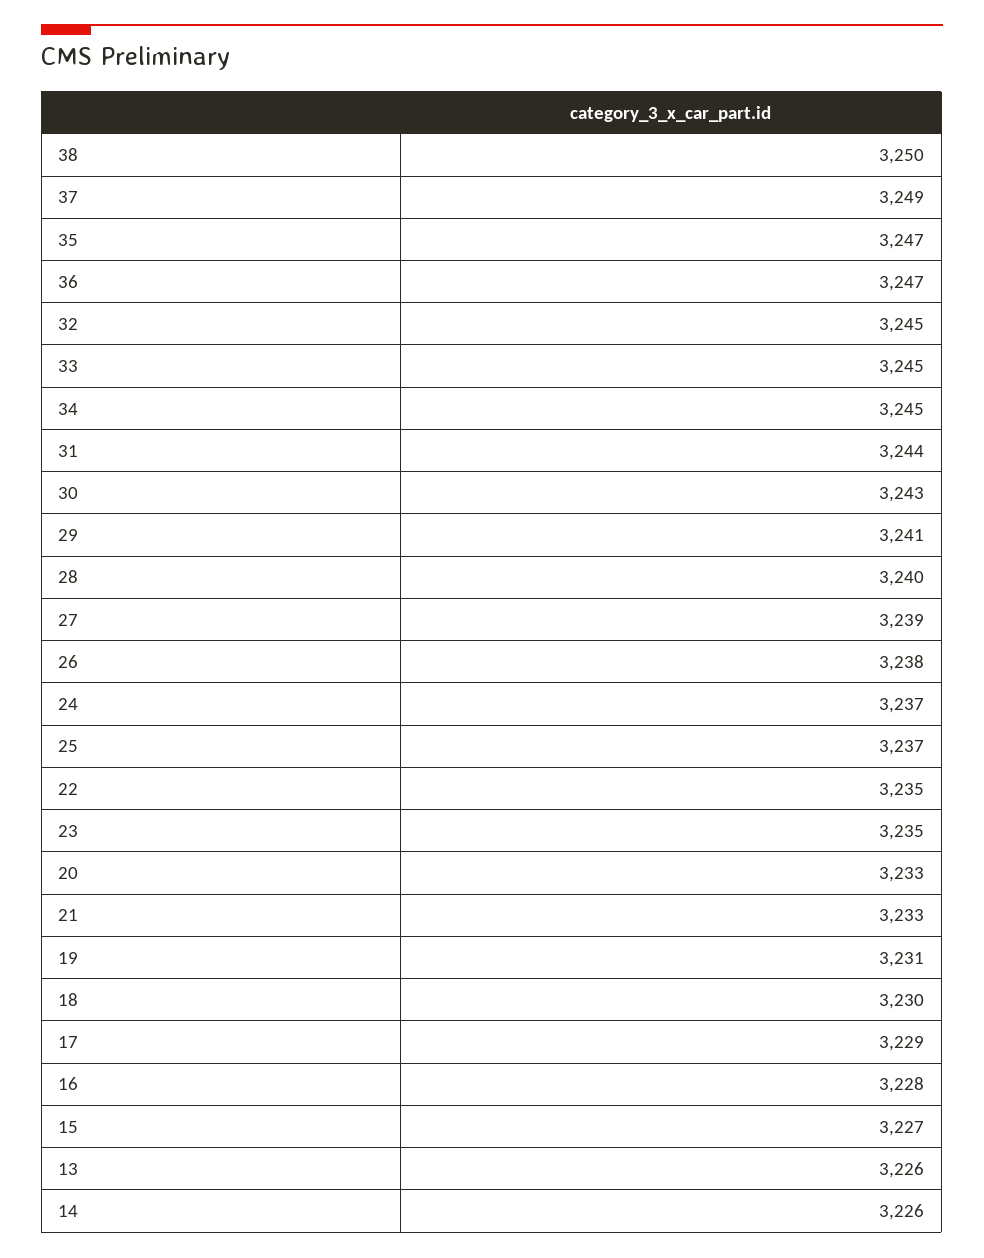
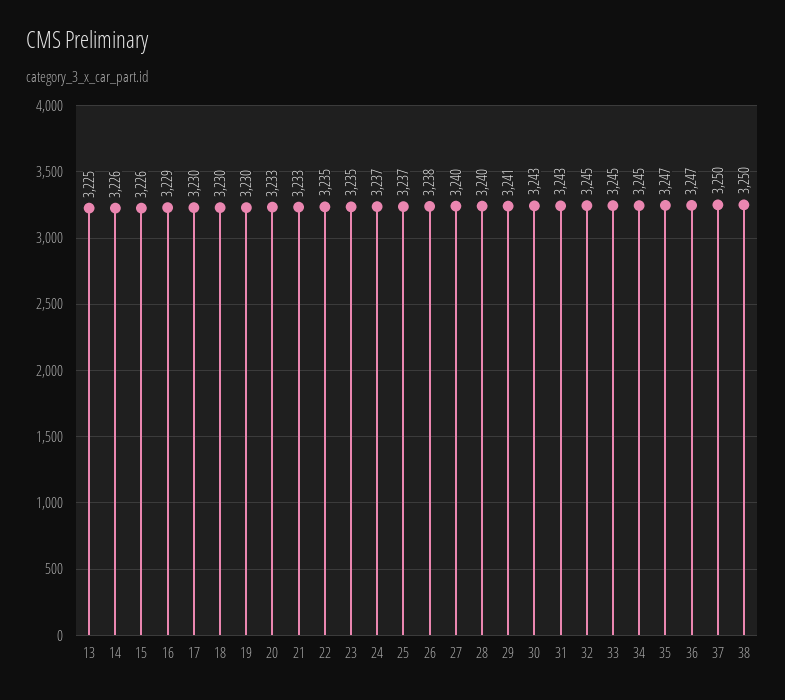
37: 3249 -> 3250
31: 3244 -> 3243
27: 3239 -> 3240
19: 3231 -> 3230
17: 3229 -> 3230
16: 3228 -> 3229
15: 3227 -> 3226
13: 3226 -> 3225

